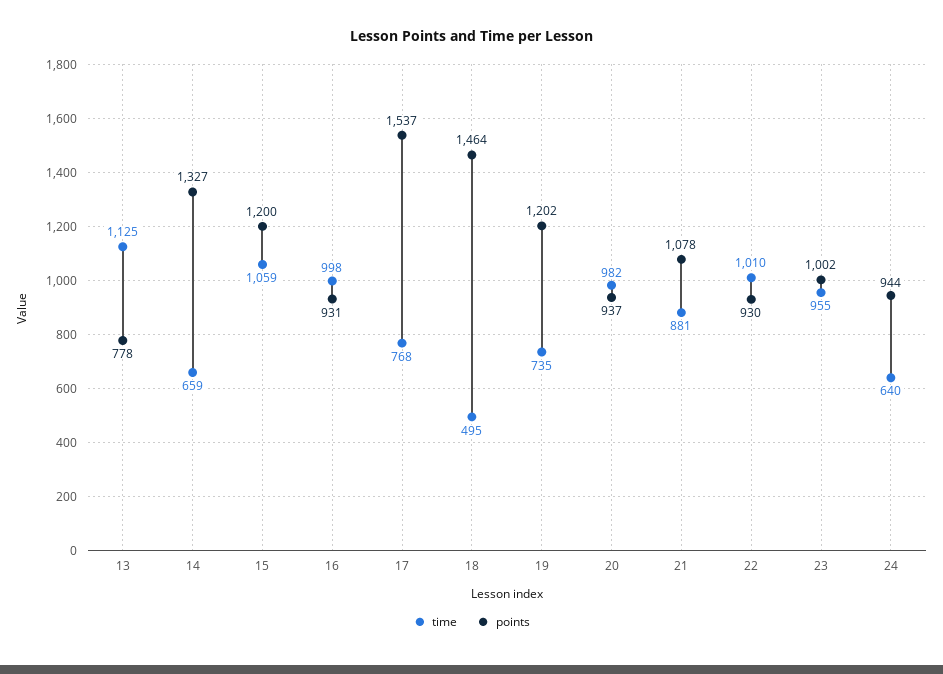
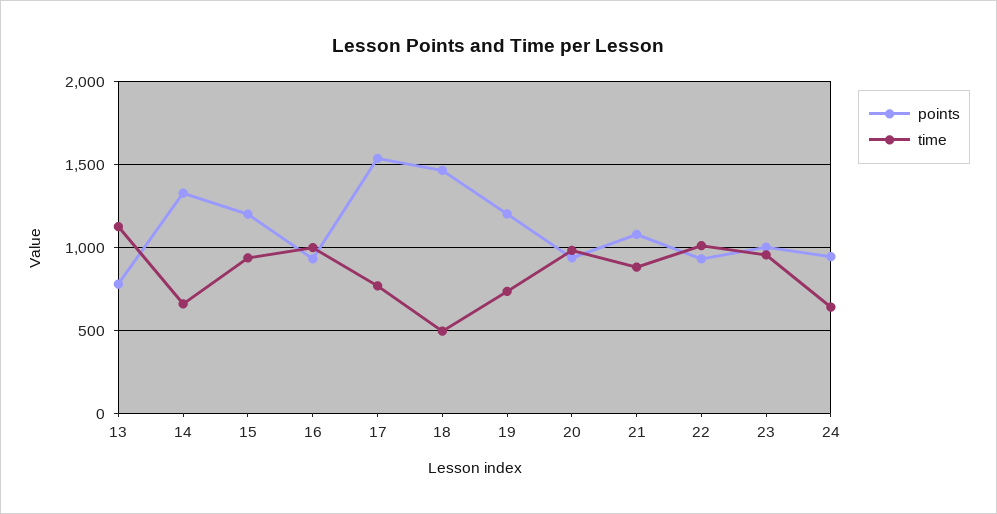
time, 15: 1059 -> 950

